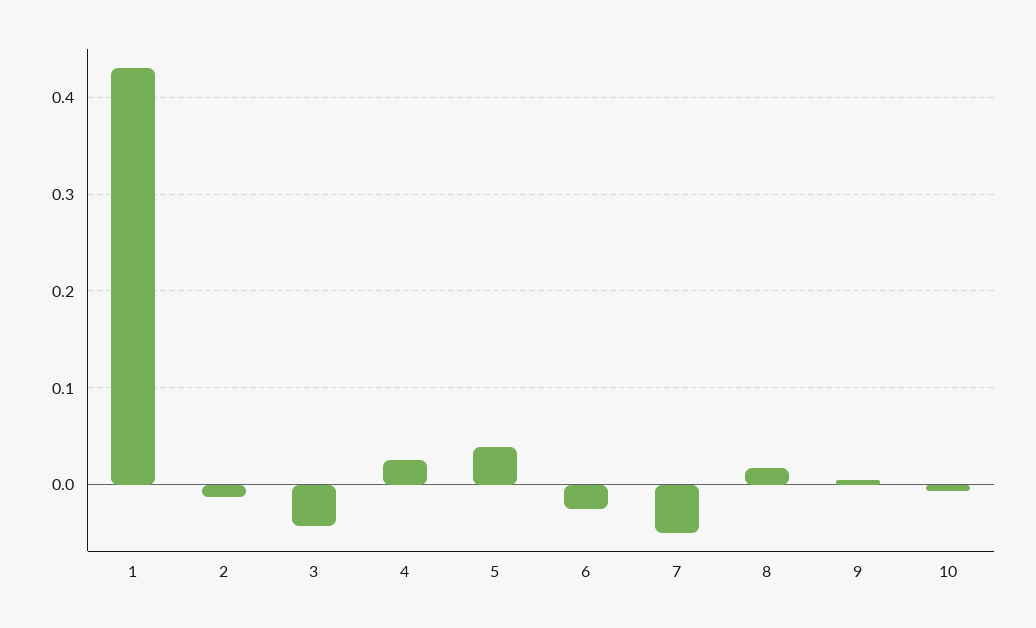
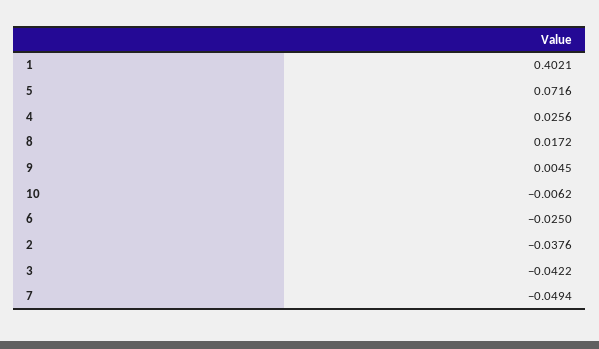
1: 0.43 -> 0.4021
2: -0.01 -> -0.0376
5: 0.04 -> 0.0716

